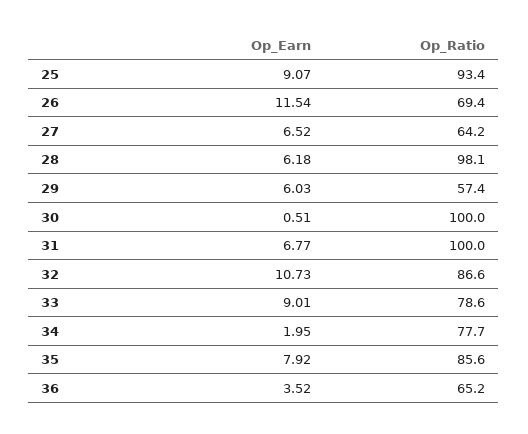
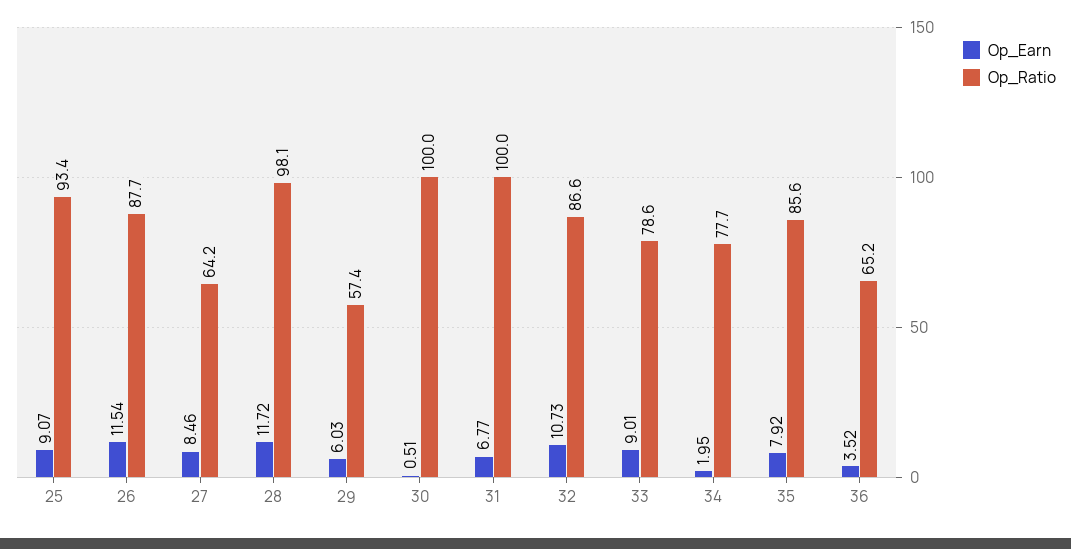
Op_Ratio, 26: 69.4 -> 87.7
Op_Earn, 27: 6.52 -> 8.46
Op_Earn, 28: 6.18 -> 11.72

